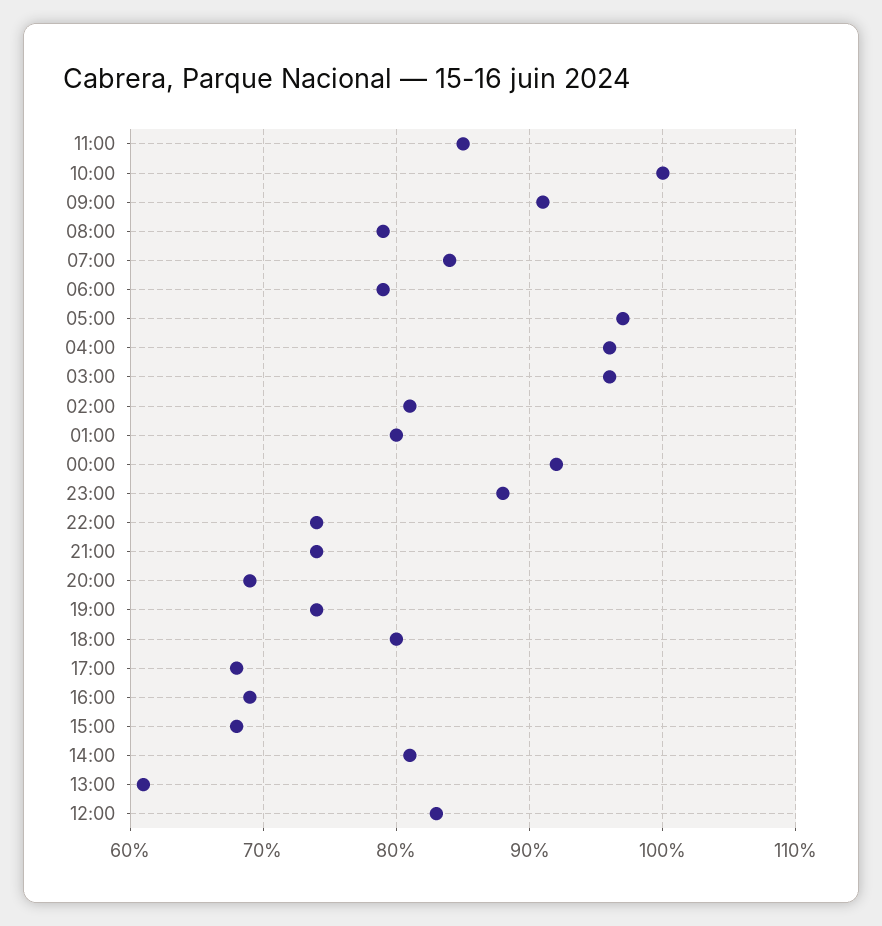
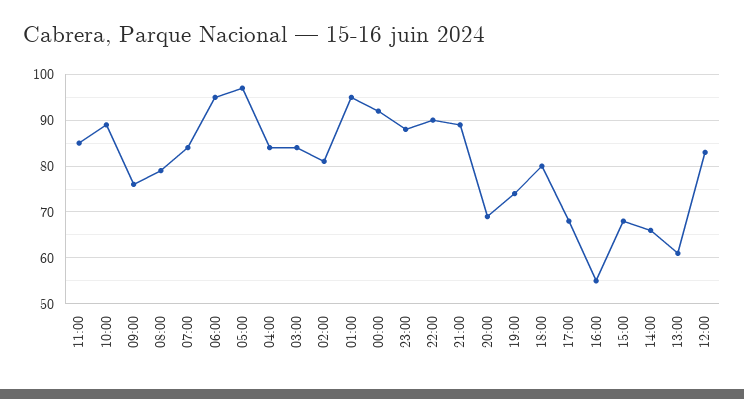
10:00: 100 -> 90
09:00: 91 -> 75
06:00: 79 -> 95
04:00: 96 -> 85
03:00: 96 -> 85
01:00: 80 -> 95
22:00: 74 -> 90
21:00: 74 -> 90
16:00: 69 -> 55
14:00: 81 -> 65

